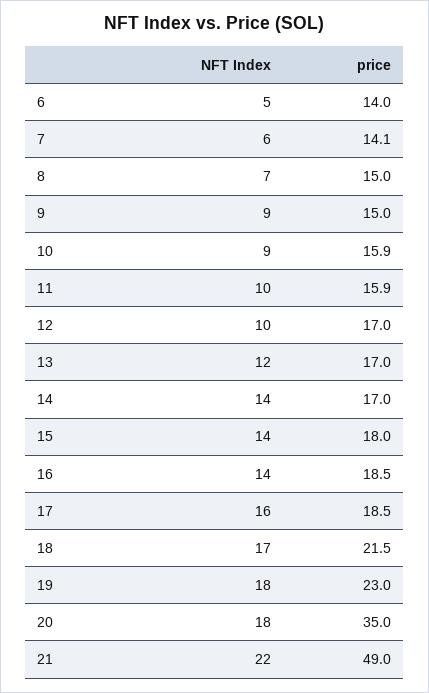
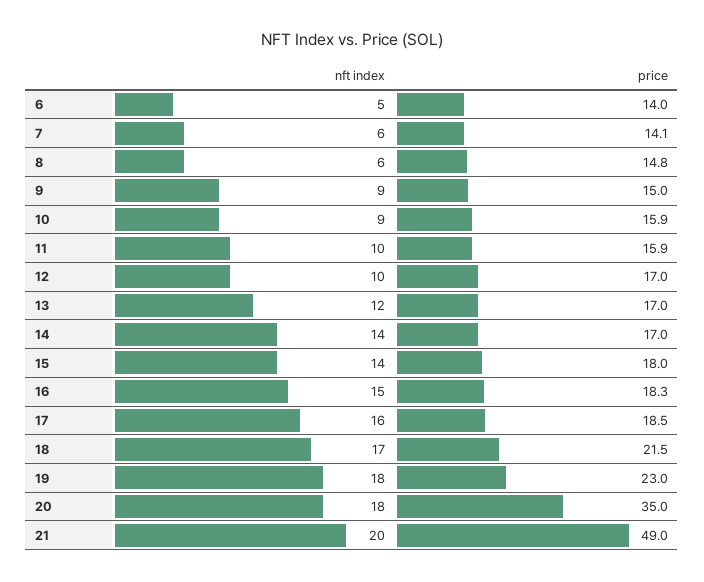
NFT Index, 8: 7 -> 6
price, 8: 15 -> 14.8
NFT Index, 16: 14 -> 15
price, 16: 18.5 -> 18.3
NFT Index, 21: 22 -> 20

